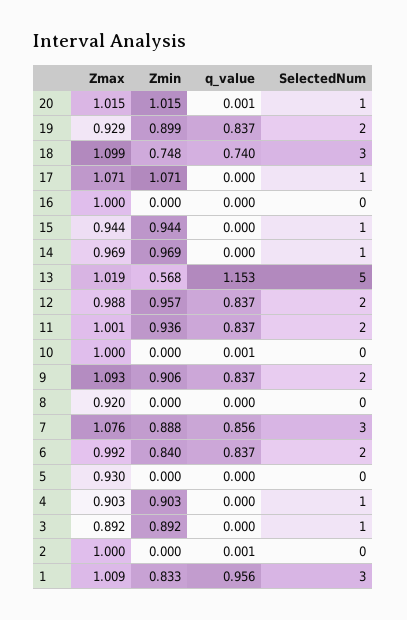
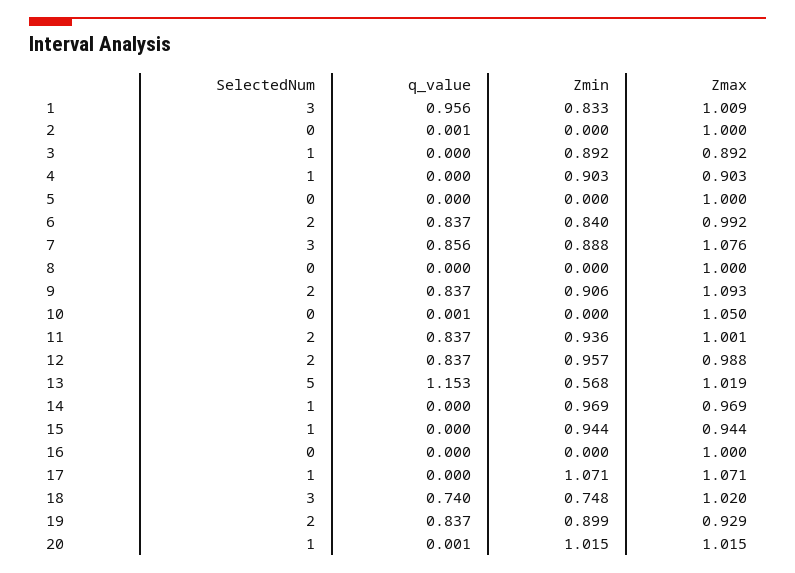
Zmax, 18: 1.099 -> 1.02
Zmax, 10: 1 -> 1.05
Zmax, 8: 0.92 -> 1
Zmax, 5: 0.93 -> 1

